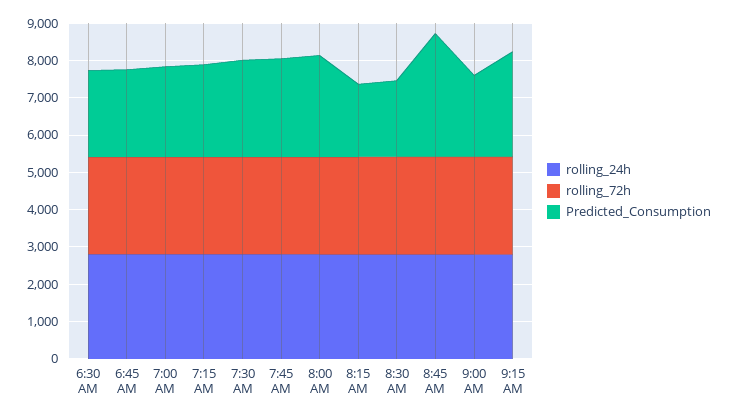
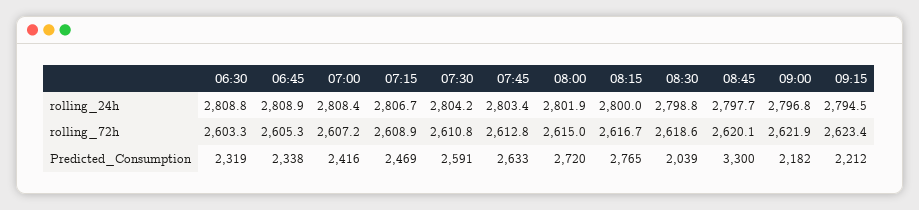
Predicted_Consumption, 8:15 AM: 2000 -> 2765
Predicted_Consumption, 9:15 AM: 2750 -> 2212

